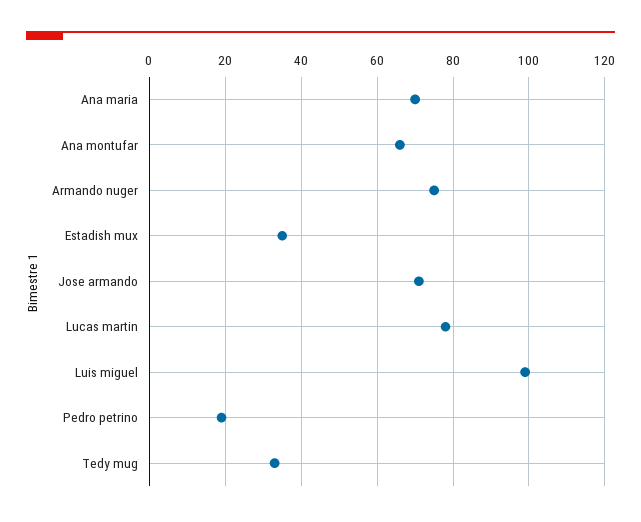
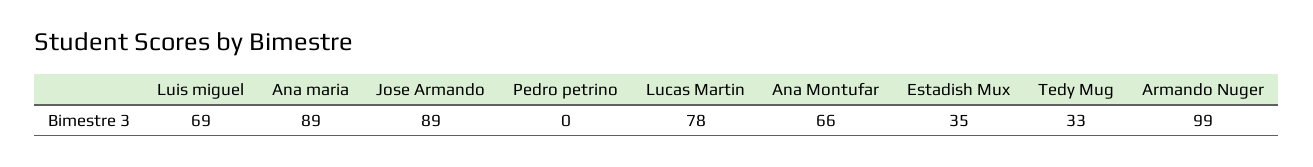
Ana maria: 70 -> 89
Armando nuger: 75 -> 99
Jose armando: 70 -> 89
Luis miguel: 100 -> 69
Pedro petrino: 20 -> 0

